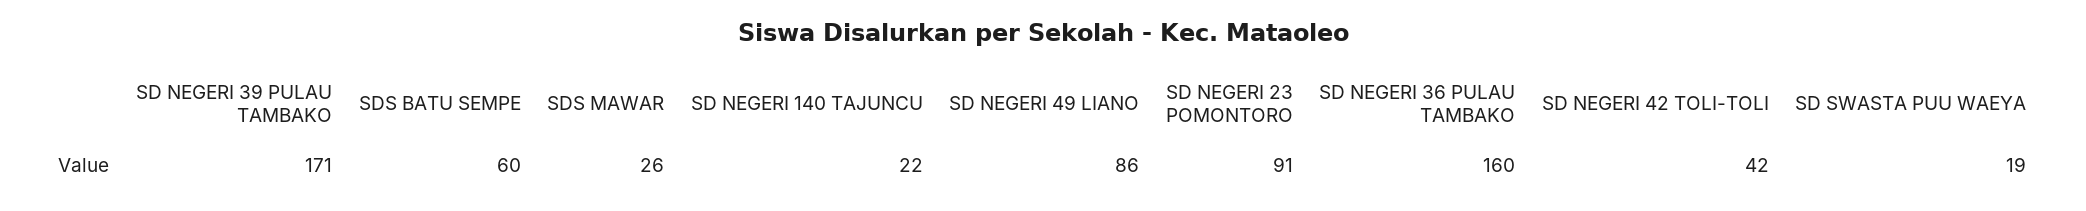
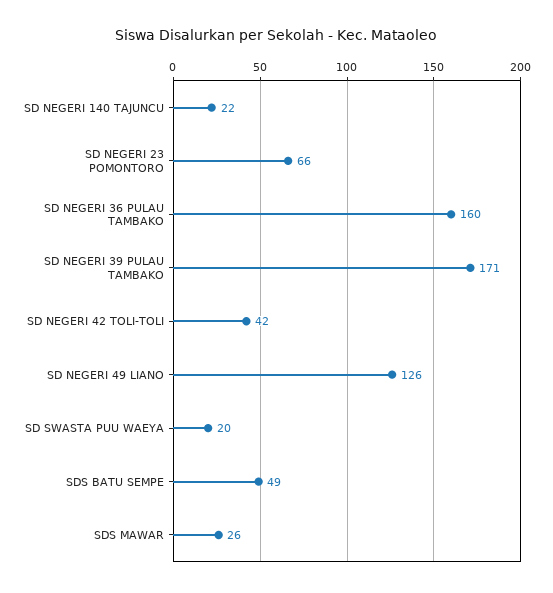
SDS BATU SEMPE: 60 -> 49
SD NEGERI 49 LIANO: 86 -> 126
SD NEGERI 23 POMONTORO: 91 -> 66
SD SWASTA PUU WAEYA: 19 -> 20

